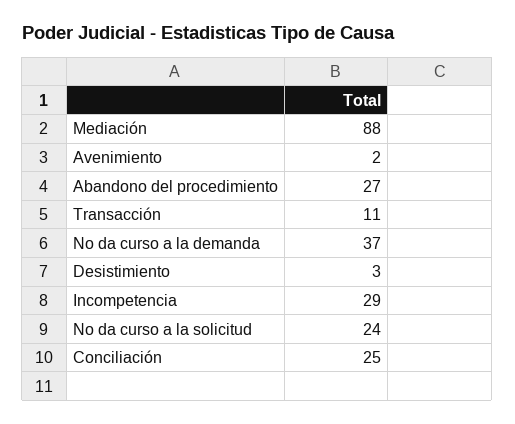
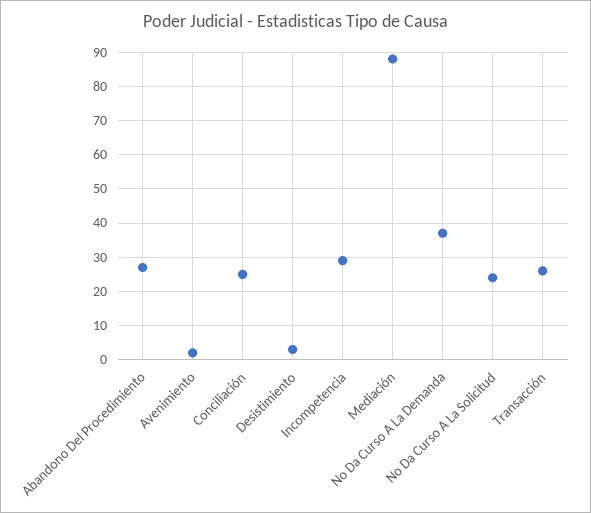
Transacción: 11 -> 25

